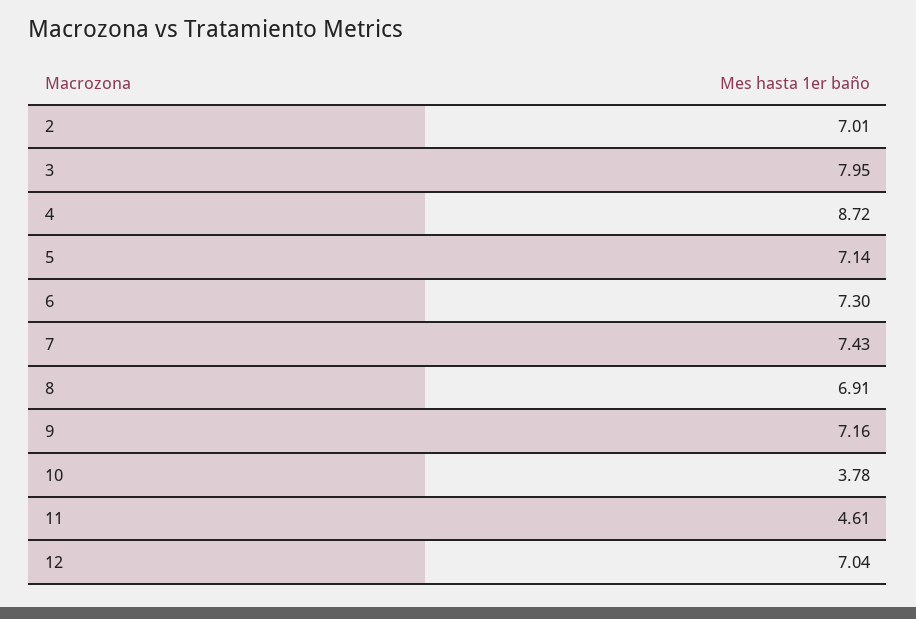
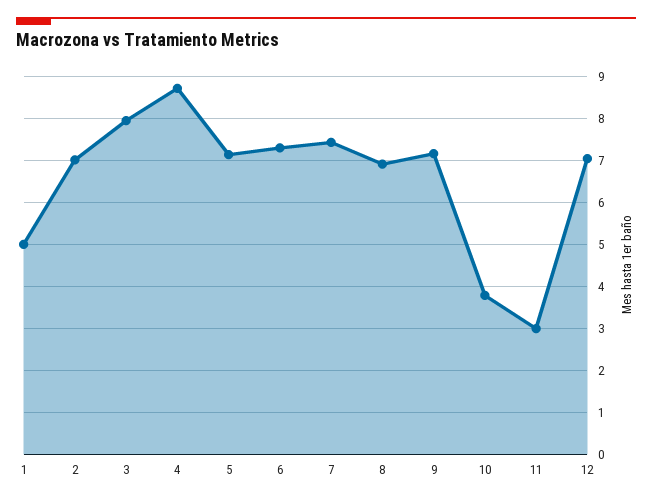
11: 4.61 -> 3
1: none -> 5

